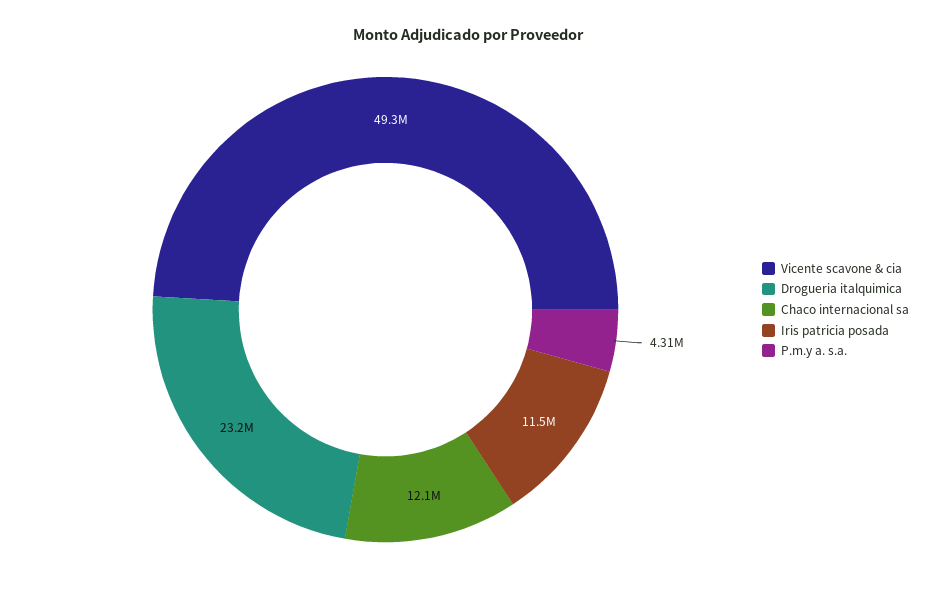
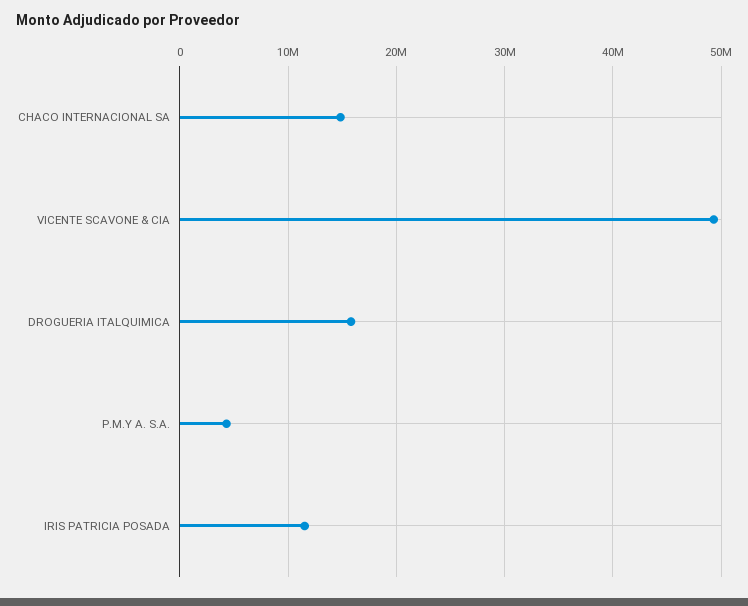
Drogueria italquimica: 23200000 -> 16000000
Chaco internacional sa: 12100000 -> 15000000

